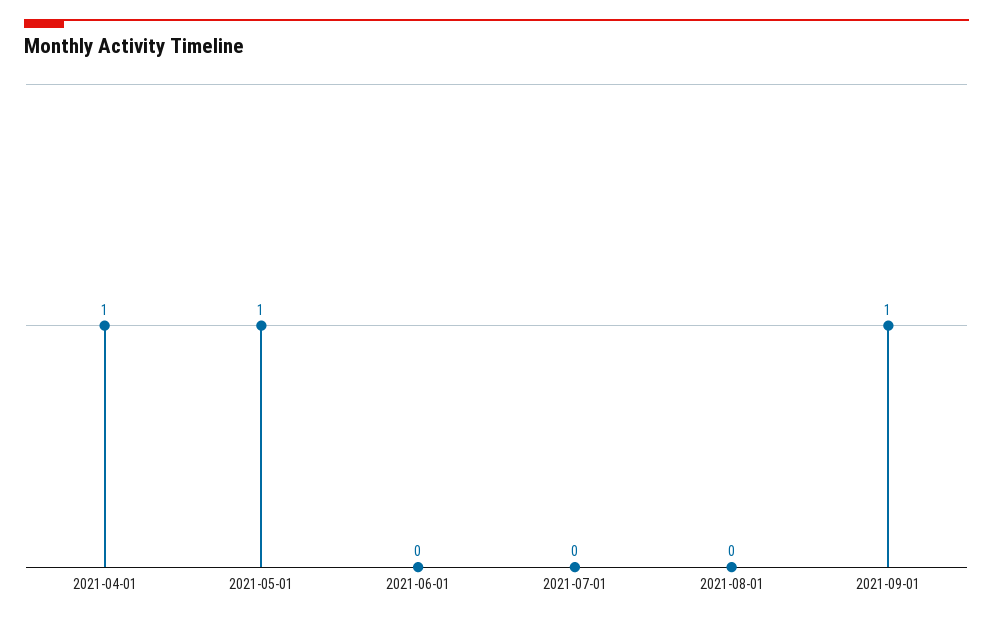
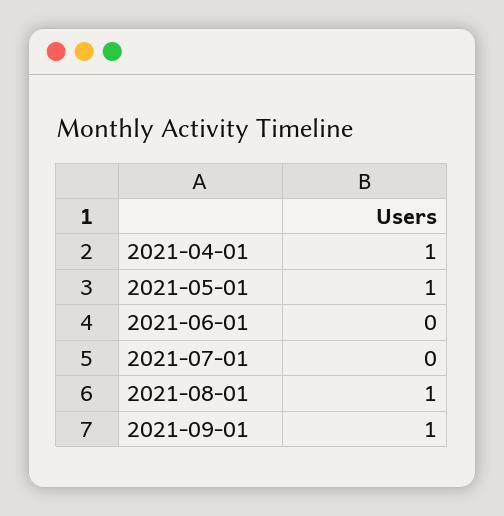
2021-08-01: 0 -> 1

